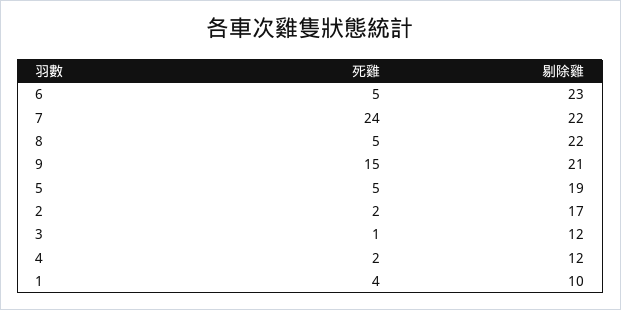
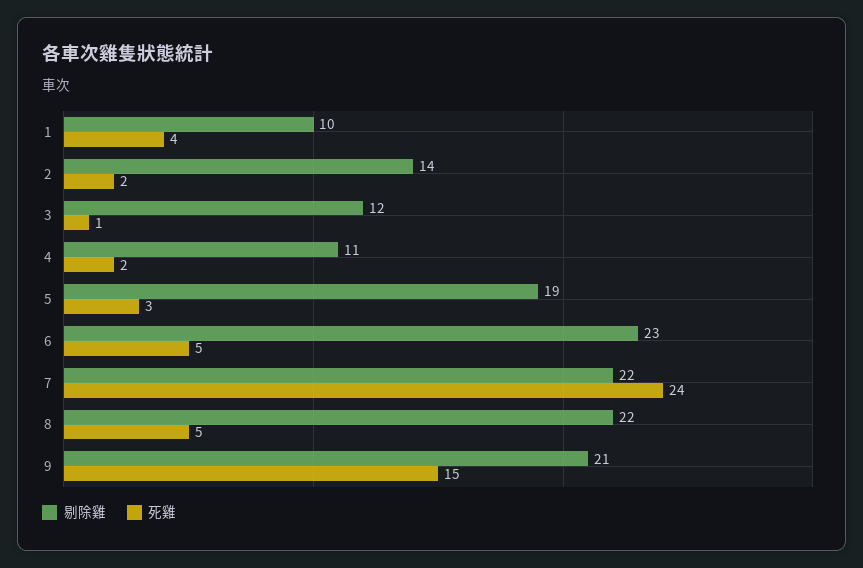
死雞, 5: 5 -> 3
剔除雞, 2: 17 -> 14
剔除雞, 4: 12 -> 11

